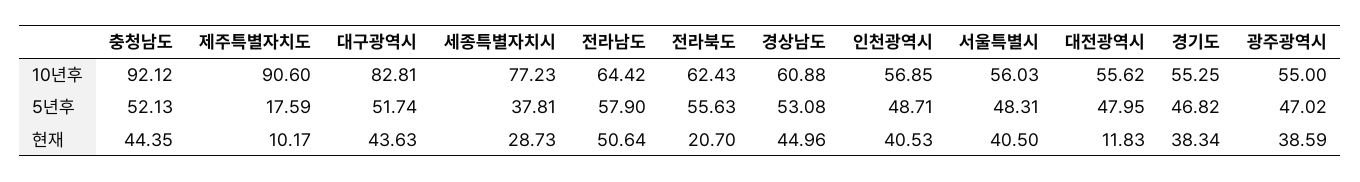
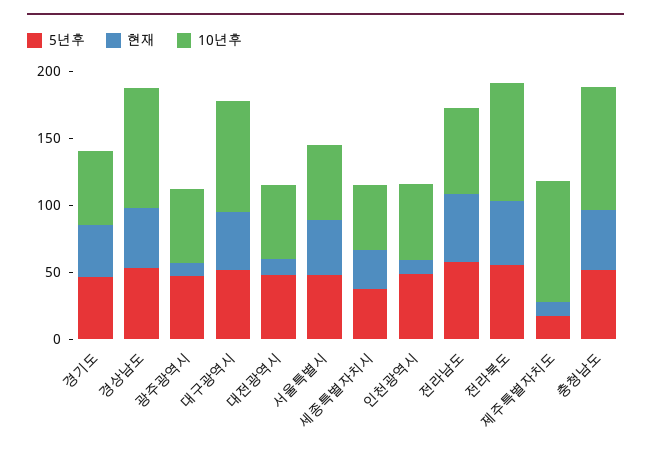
10년후, 세종특별자치시: 77.23 -> 50
10년후, 전라북도: 62.43 -> 90
10년후, 경상남도: 60.88 -> 90
현재, 전라북도: 20.7 -> 50
현재, 인천광역시: 40.53 -> 10
현재, 광주광역시: 38.59 -> 10

